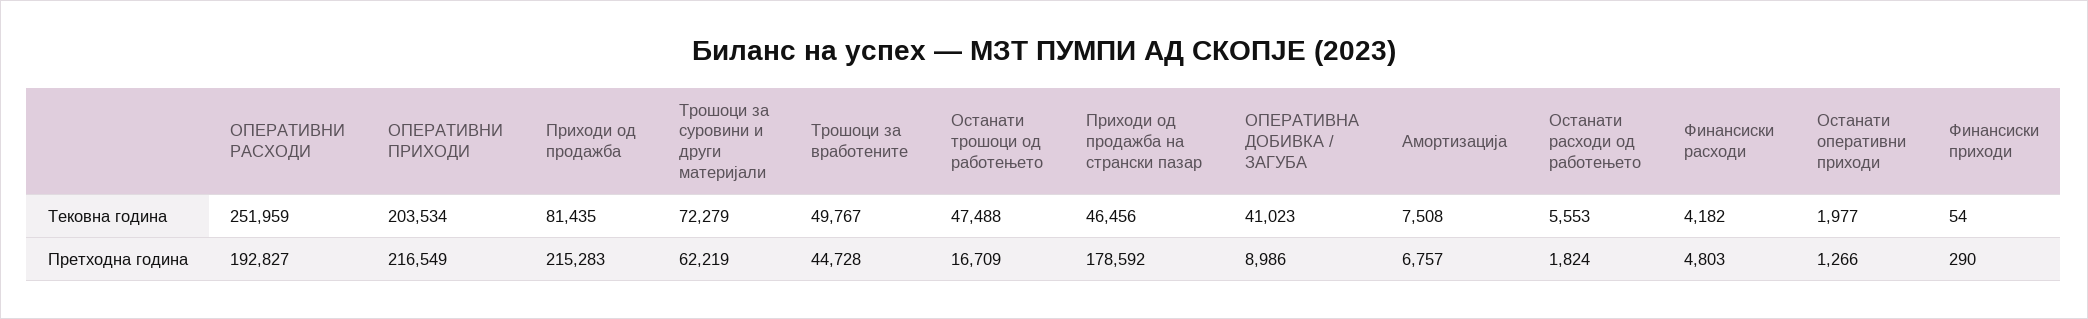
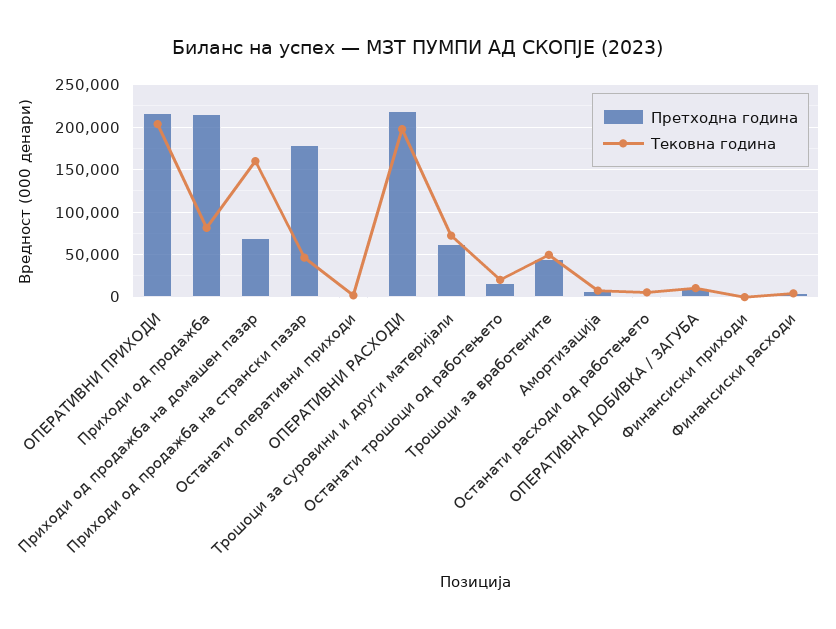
Тековна година, ОПЕРАТИВНИ РАСХОДИ: 251959 -> 200000
Тековна година, Останати трошоци од работењето: 47488 -> 20000
Тековна година, ОПЕРАТИВНА ДОБИВКА / ЗАГУБА: 41023 -> 10000
Претходна година, ОПЕРАТИВНИ РАСХОДИ: 192827 -> 220000
Претходна година, Приходи од продажба на домашен пазар: none -> 70000
Тековна година, Приходи од продажба на домашен пазар: none -> 160000

